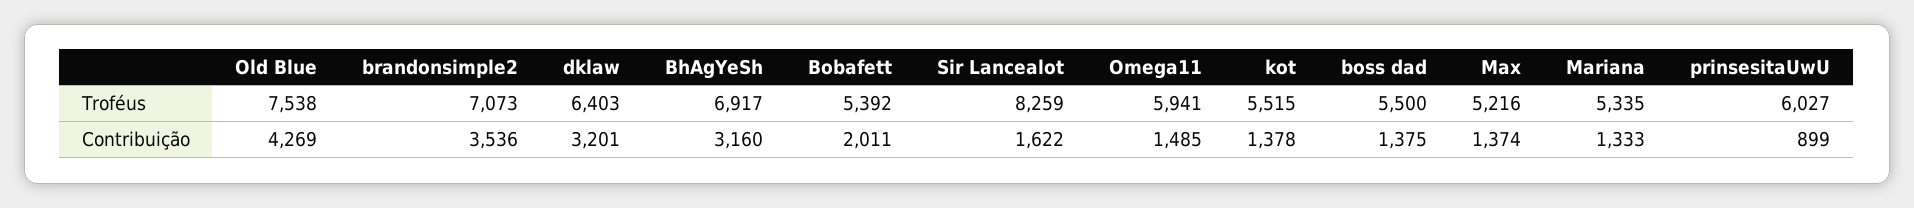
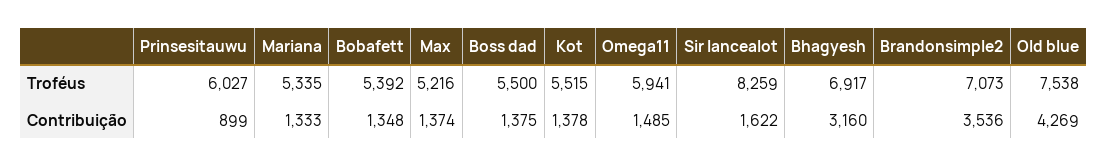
dklaw, Troféus: 6403 -> none
dklaw, Contribuição: 3201 -> none
Bobafett, Contribuição: 2011 -> 1348

